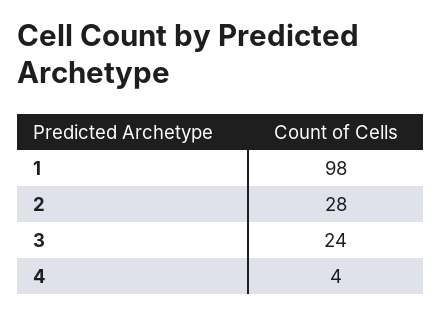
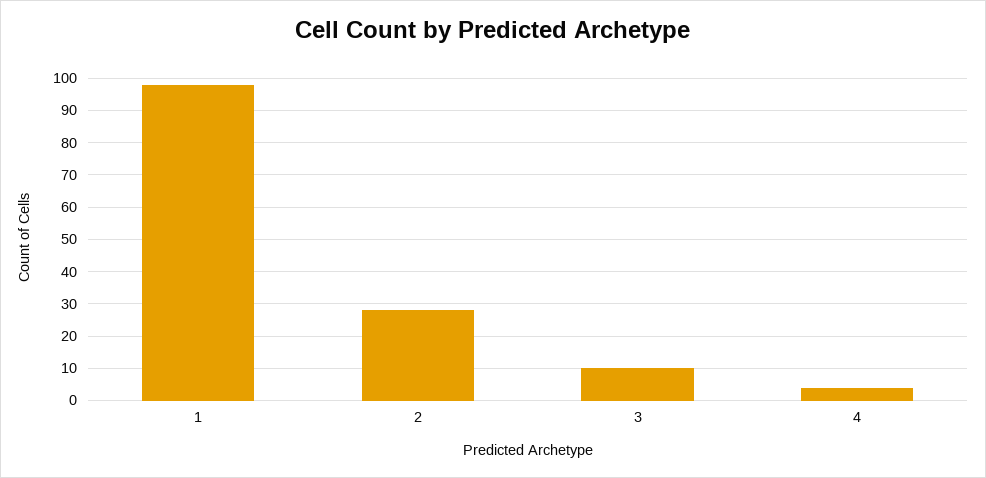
3: 24 -> 10

